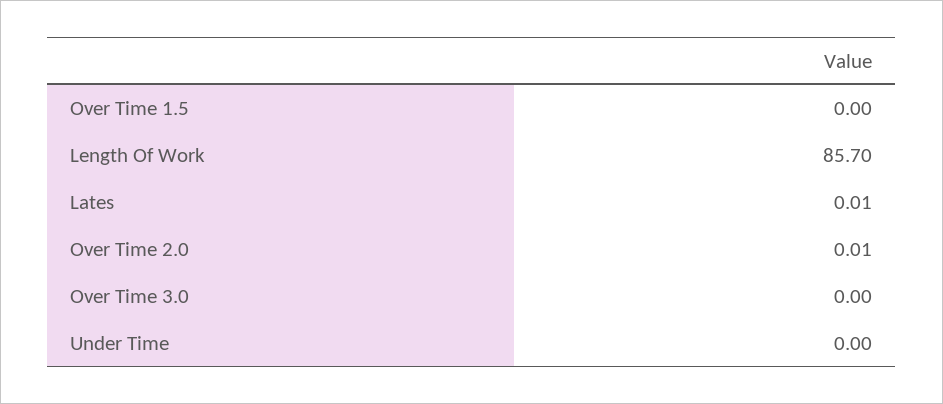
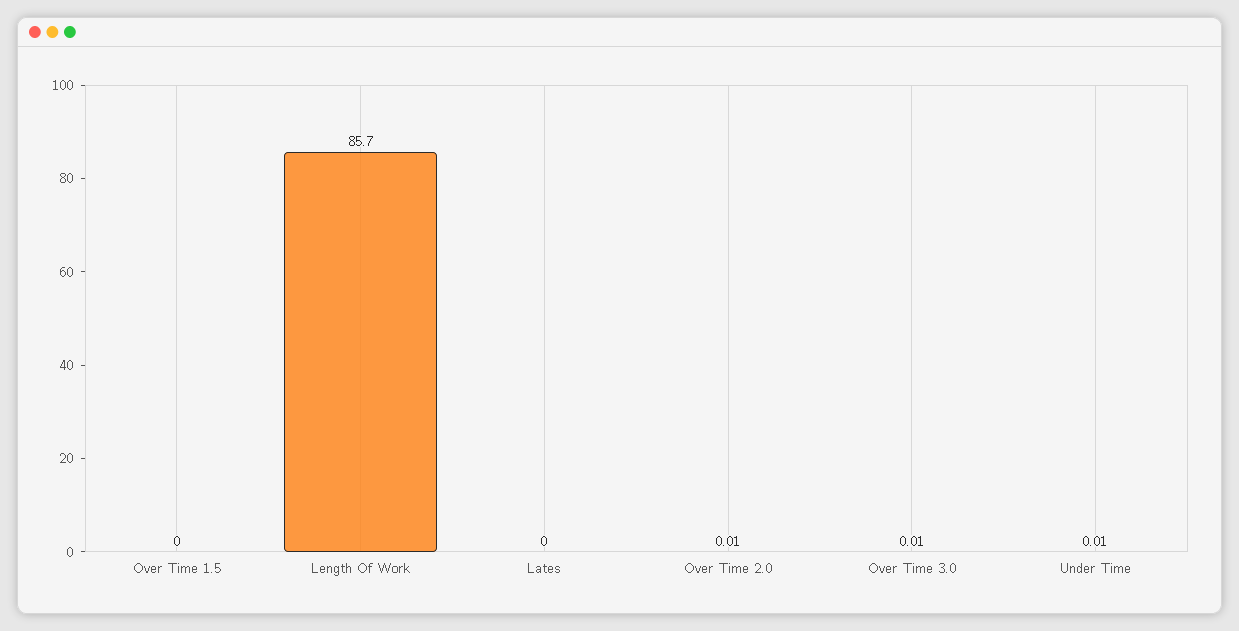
Lates: 0.01 -> 0
Over Time 3.0: 0 -> 0.01
Under Time: 0 -> 0.01

